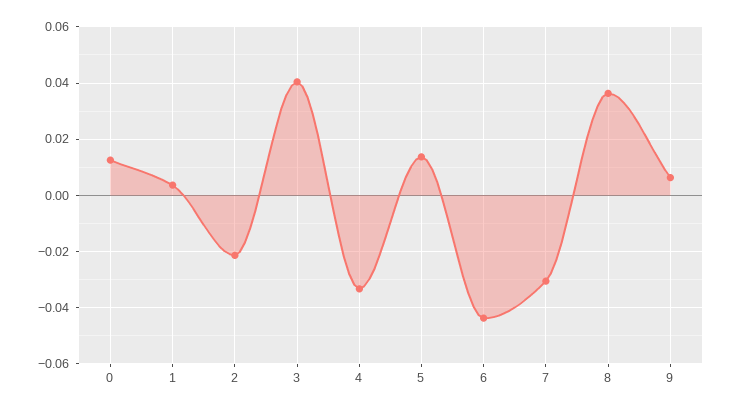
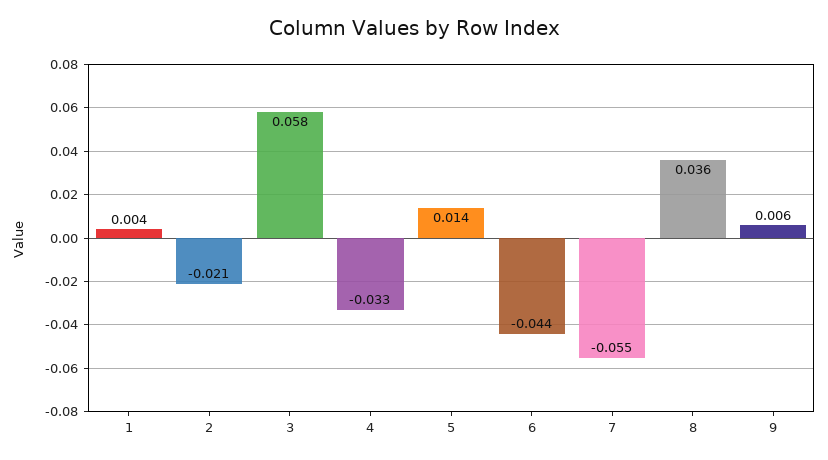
0: 0.0125 -> none
3: 0.04 -> 0.058
7: -0.03 -> -0.055

